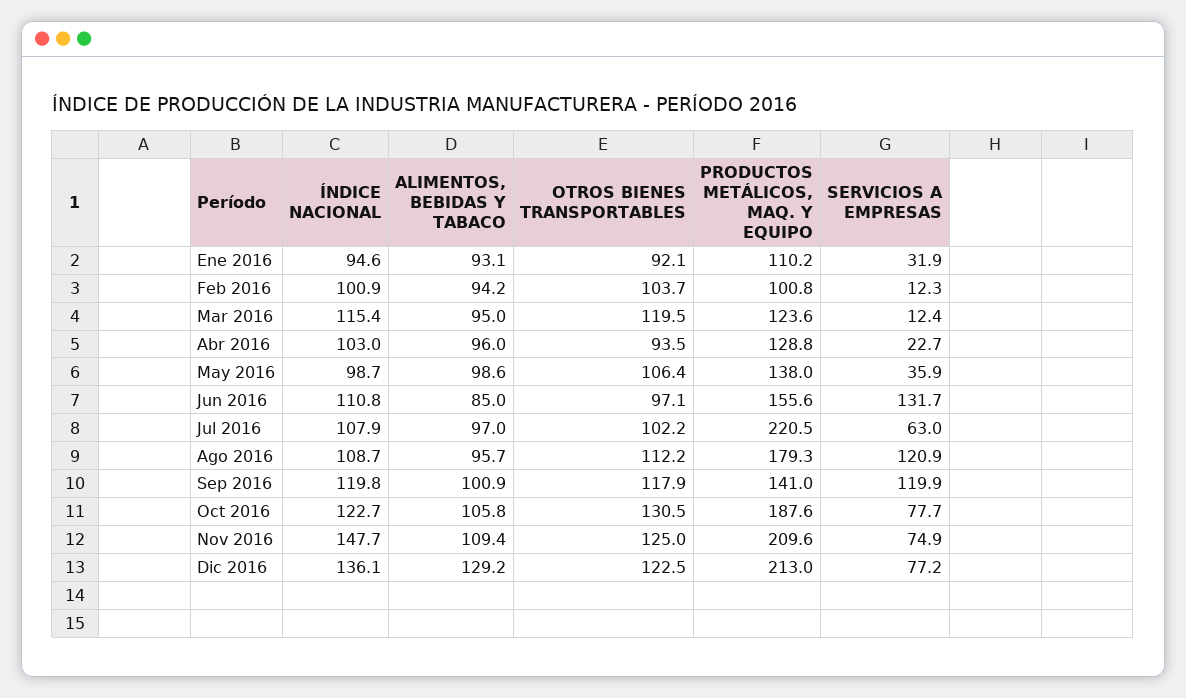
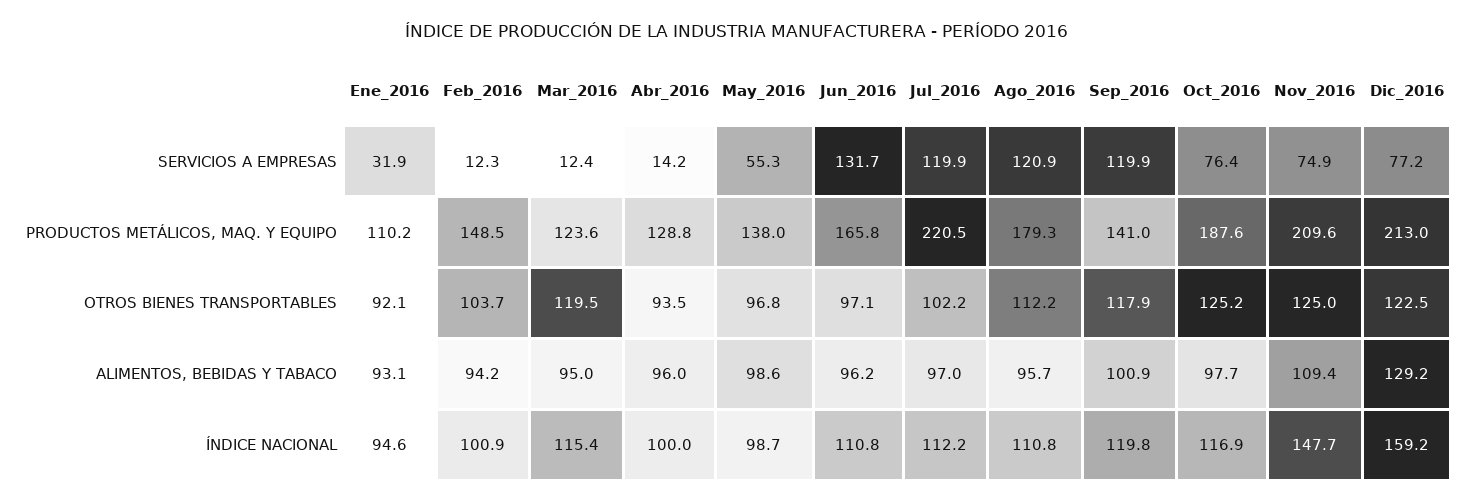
PRODUCTOS METÁLICOS, MAQ. Y EQUIPO, Feb 2016: 100.8 -> 148.5
ÍNDICE NACIONAL, Abr 2016: 103 -> 100
SERVICIOS A EMPRESAS, Abr 2016: 22.7 -> 14.2
OTROS BIENES TRANSPORTABLES, May 2016: 106.4 -> 96.8
SERVICIOS A EMPRESAS, May 2016: 35.9 -> 55.3
ALIMENTOS, BEBIDAS Y TABACO, Jun 2016: 85 -> 96.2
PRODUCTOS METÁLICOS, MAQ. Y EQUIPO, Jun 2016: 155.6 -> 165.8
ÍNDICE NACIONAL, Jul 2016: 107.9 -> 112.2
SERVICIOS A EMPRESAS, Jul 2016: 63 -> 119.9
ÍNDICE NACIONAL, Ago 2016: 108.7 -> 110.8
ÍNDICE NACIONAL, Oct 2016: 122.7 -> 116.9
ALIMENTOS, BEBIDAS Y TABACO, Oct 2016: 105.8 -> 97.7
OTROS BIENES TRANSPORTABLES, Oct 2016: 130.5 -> 125.2
SERVICIOS A EMPRESAS, Oct 2016: 77.7 -> 76.4
ÍNDICE NACIONAL, Dic 2016: 136.1 -> 159.2

